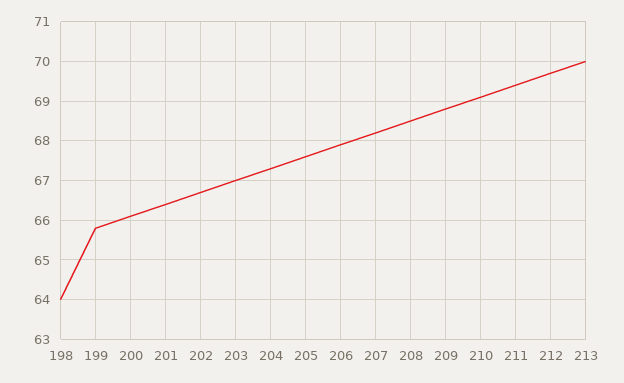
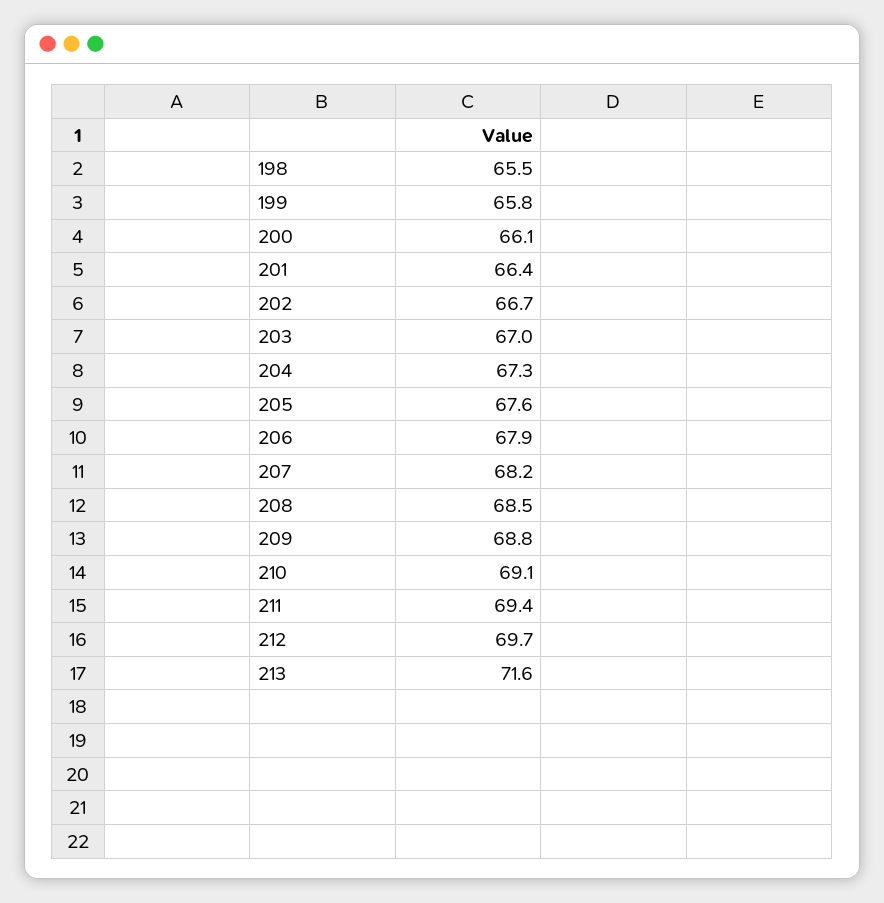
198: 64 -> 65.5
213: 70 -> 71.6

